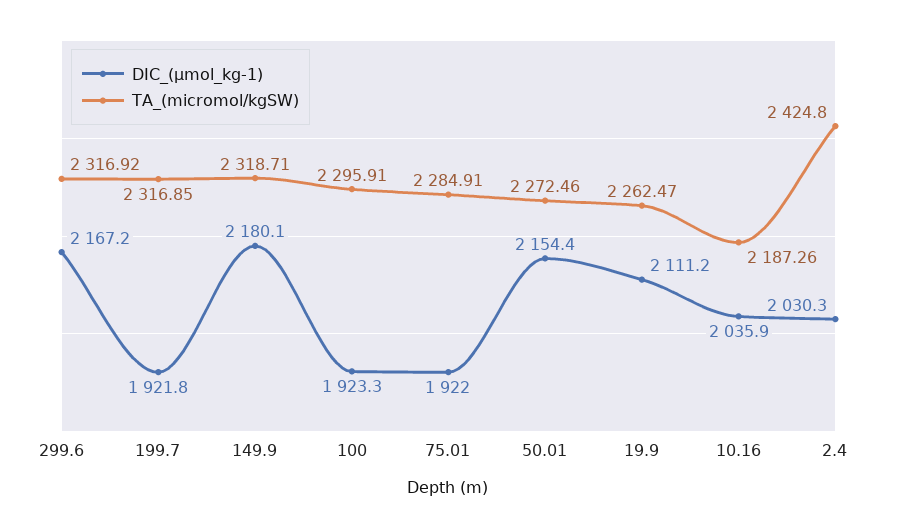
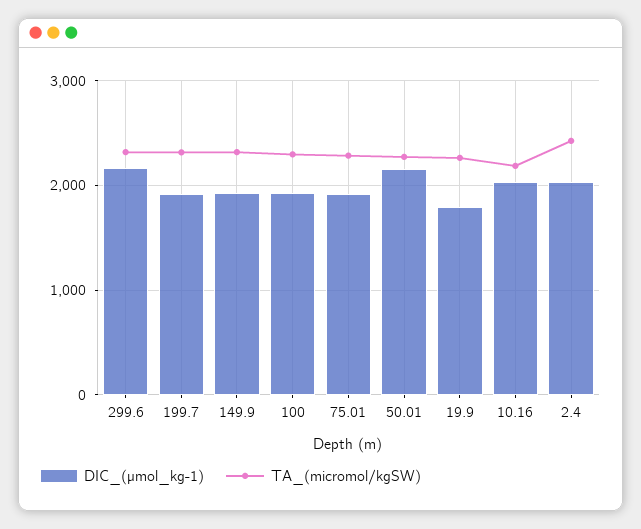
DIC_(µmol_kg-1), 149.9: 2180.1 -> 1900
DIC_(µmol_kg-1), 19.9: 2111.2 -> 1800

